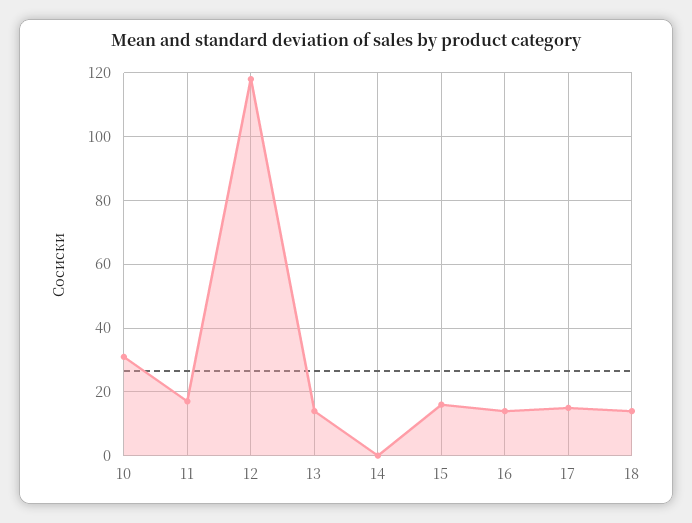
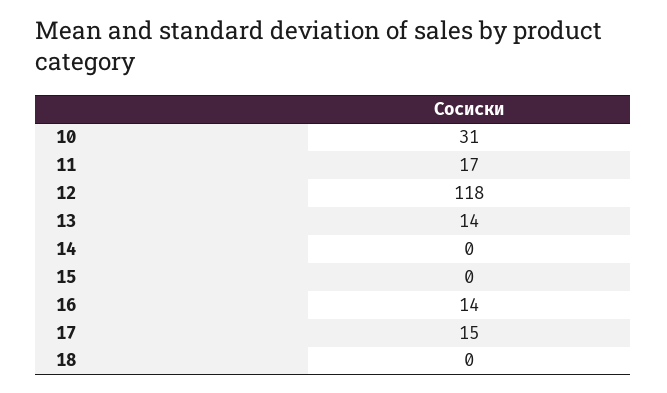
15: 15 -> 0
18: 15 -> 0

